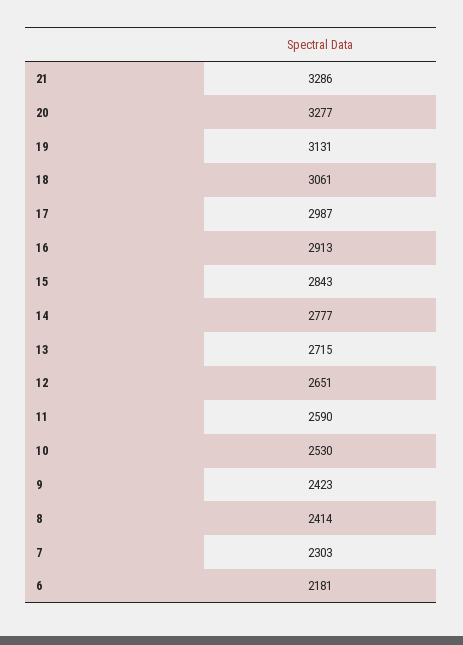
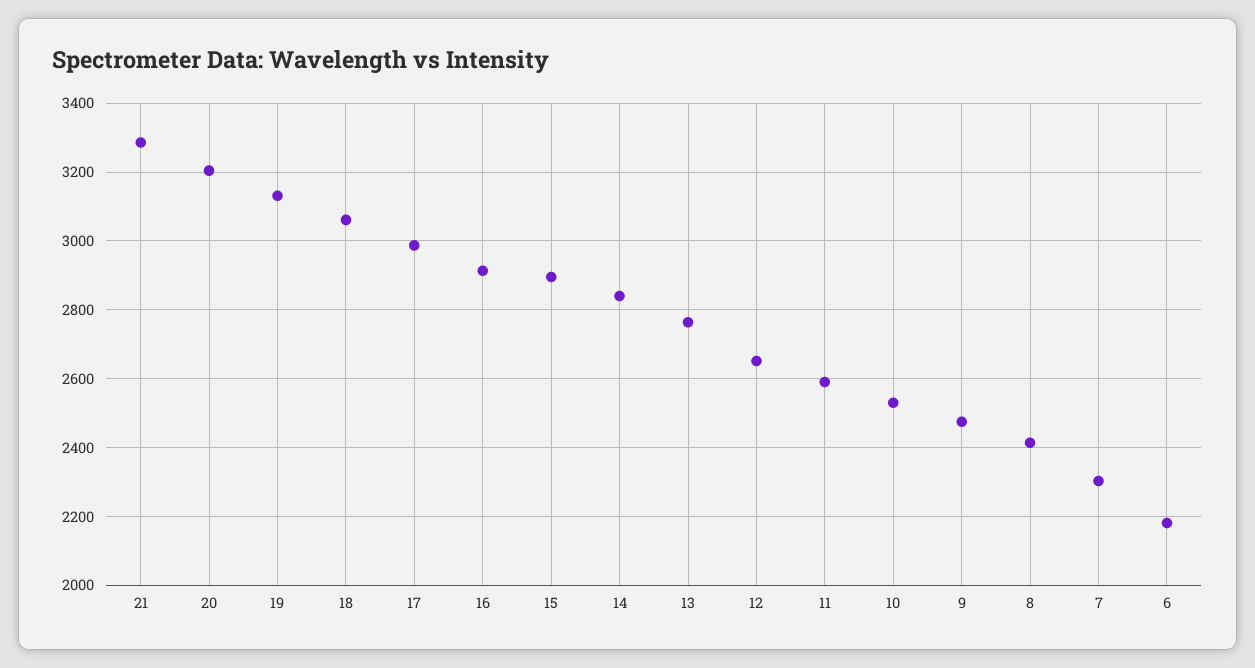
20: 3277 -> 3200
15: 2843 -> 2900
14: 2777 -> 2840
13: 2715 -> 2760
9: 2423 -> 2480

